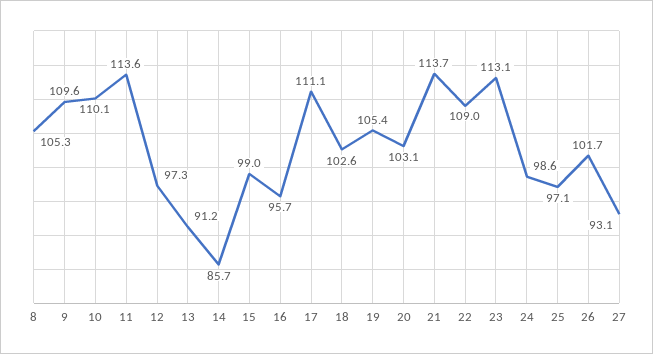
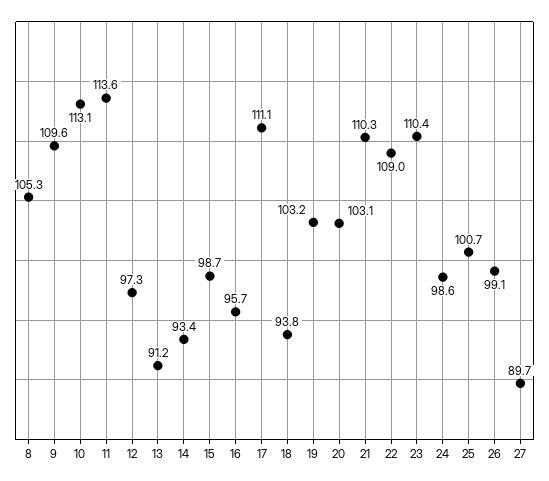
10: 110.1 -> 113.1
14: 85.7 -> 93.4
15: 99 -> 98.7
18: 102.6 -> 93.8
19: 105.4 -> 103.2
21: 113.7 -> 110.3
23: 113.1 -> 110.4
25: 97.1 -> 100.7
26: 101.7 -> 99.1
27: 93.1 -> 89.7

